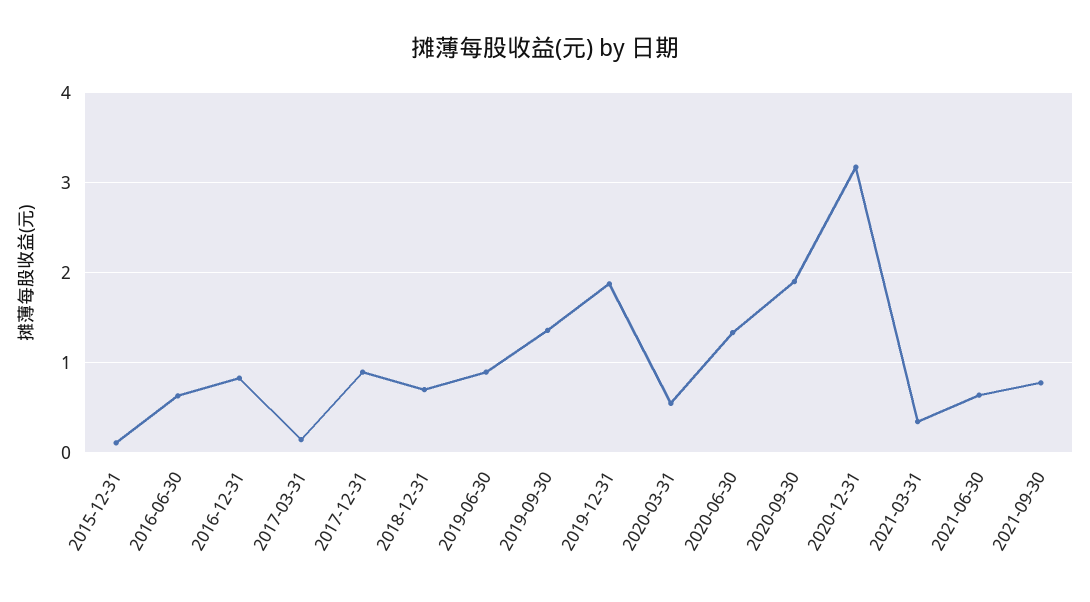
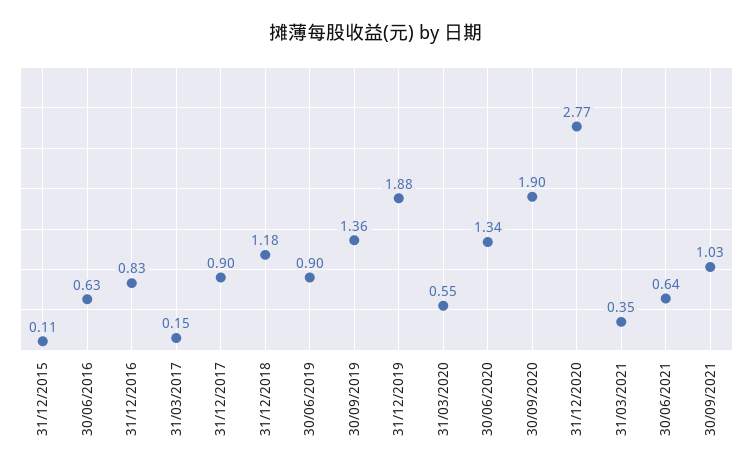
2018-12-31: 0.7 -> 1.18
2020-12-31: 3.2 -> 2.77
2021-09-30: 0.8 -> 1.03

